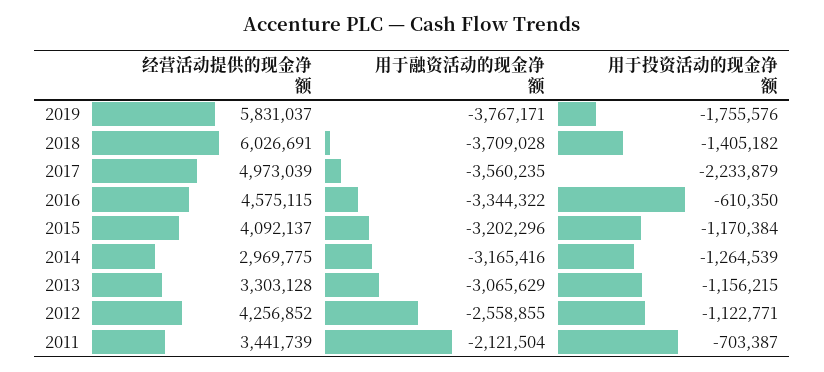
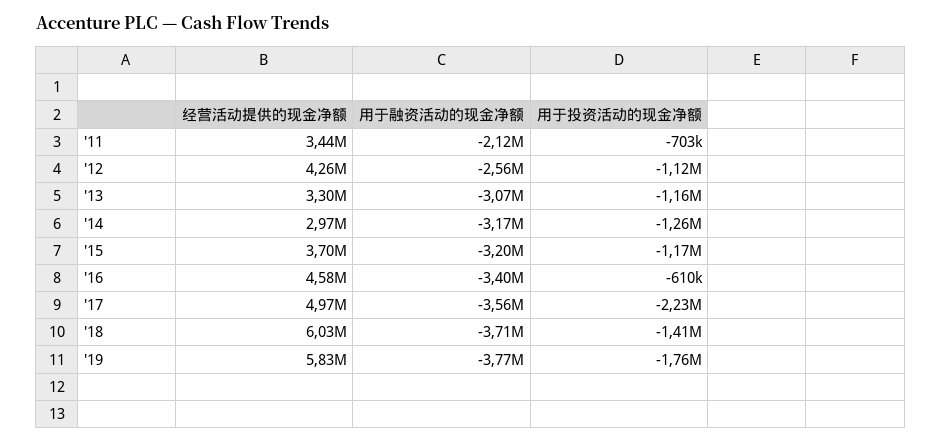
用于融资活动的现金净额, 2016: -3344322 -> -3400000
经营活动提供的现金净额, 2015: 4092137 -> 3700000

